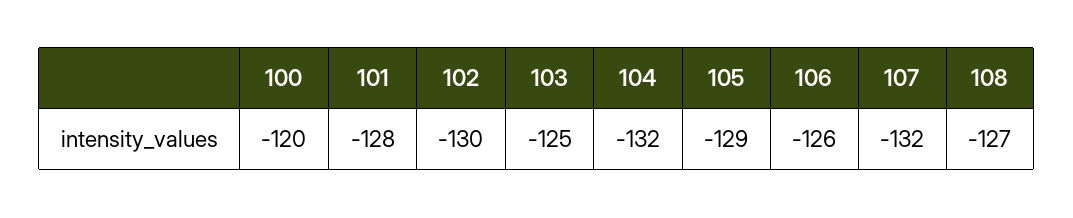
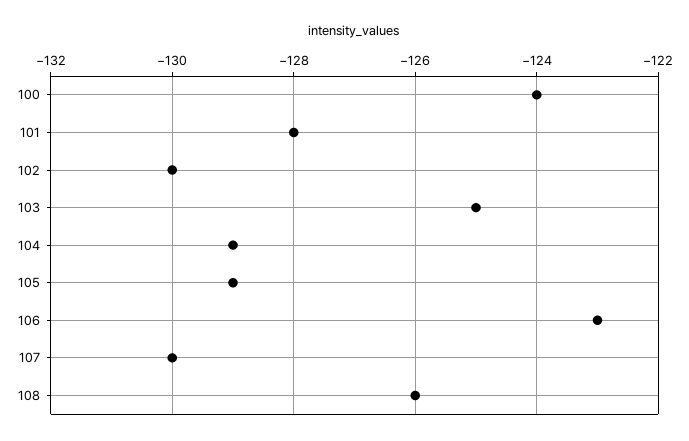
100: -120 -> -124
104: -132 -> -129
106: -126 -> -123
107: -132 -> -130
108: -127 -> -126

